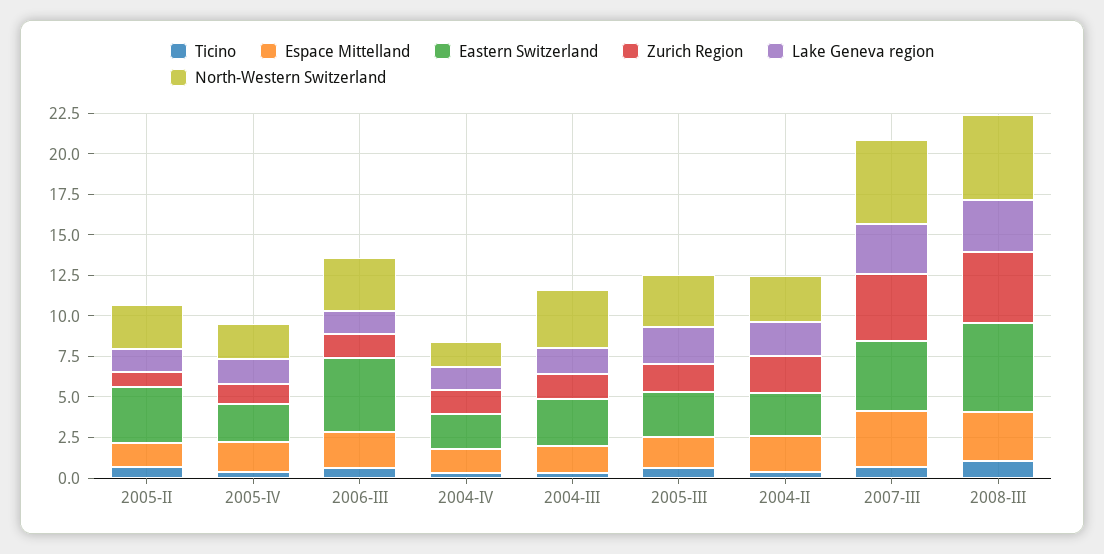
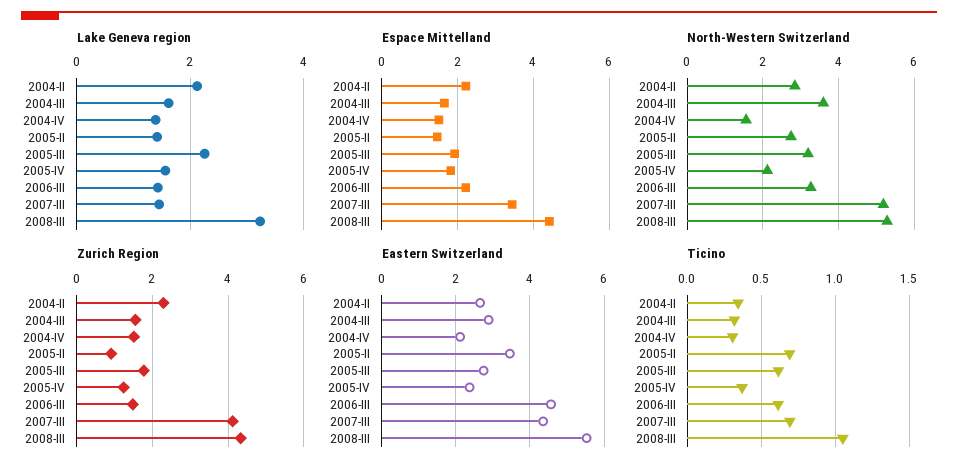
Lake Geneva region, 2007-III: 3 -> 1.4
Espace Mittelland, 2008-III: 3 -> 4.4

